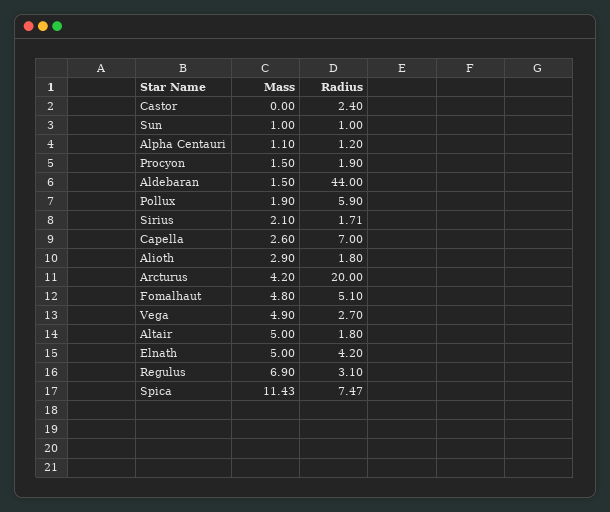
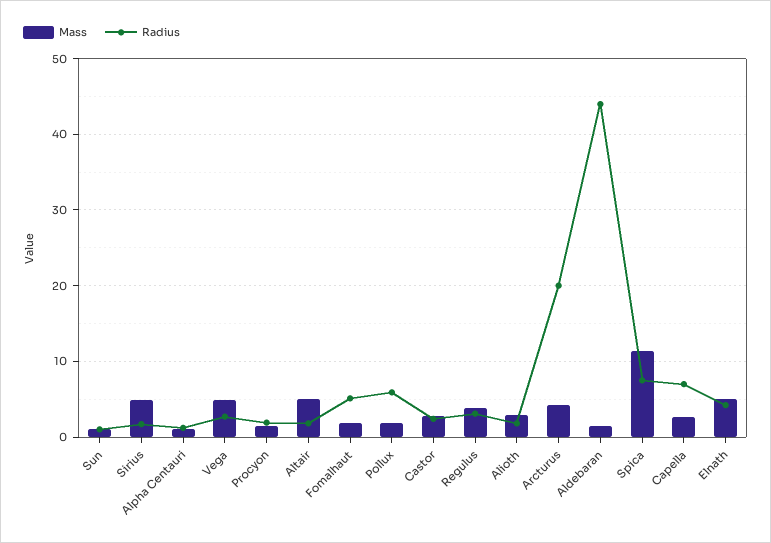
Mass, Castor: 0 -> 3
Mass, Sirius: 2.1 -> 5
Mass, Fomalhaut: 4.8 -> 2
Mass, Regulus: 6.9 -> 4

